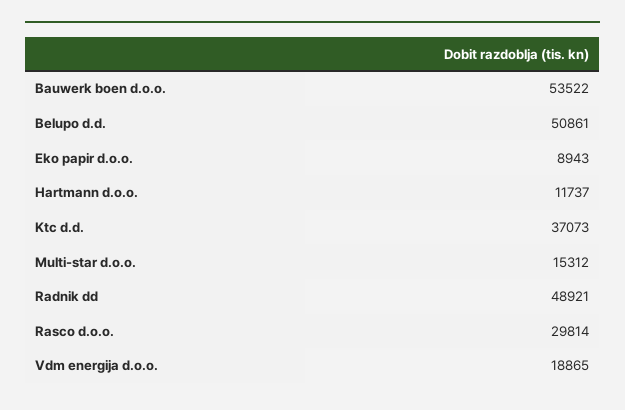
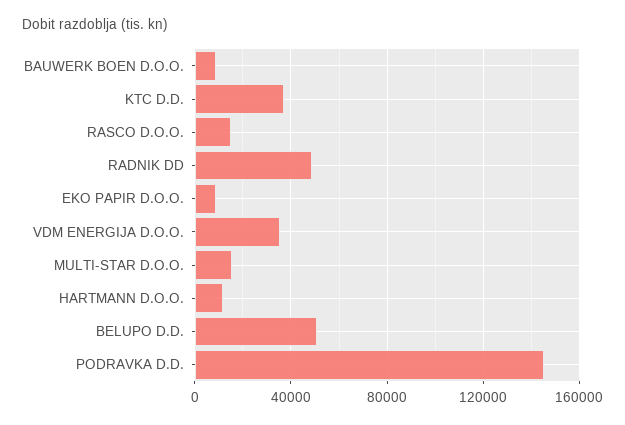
Bauwerk boen d.o.o.: 53522 -> 10000
Rasco d.o.o.: 29814 -> 15000
Vdm energija d.o.o.: 18865 -> 35000
PODRAVKA D.D.: none -> 145000

